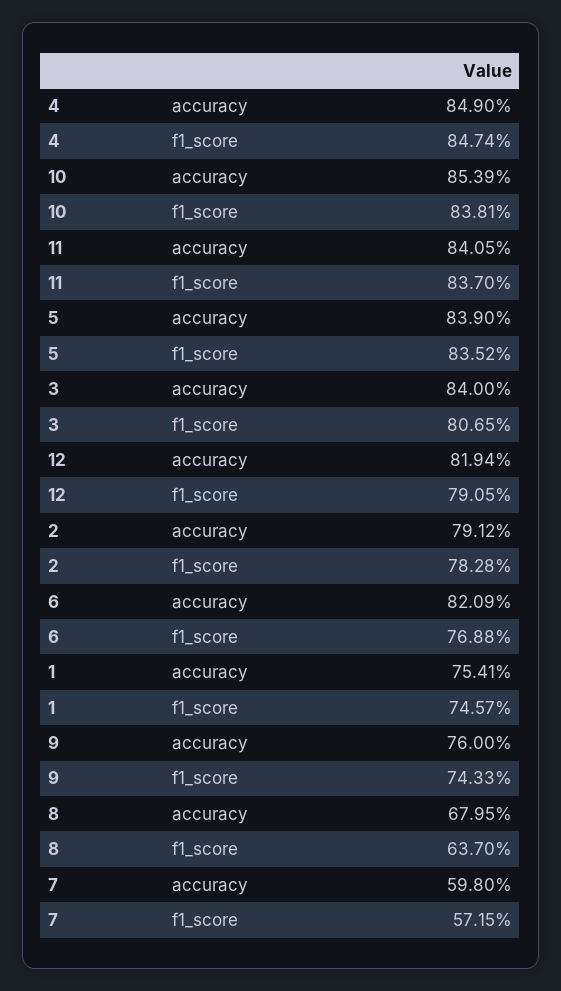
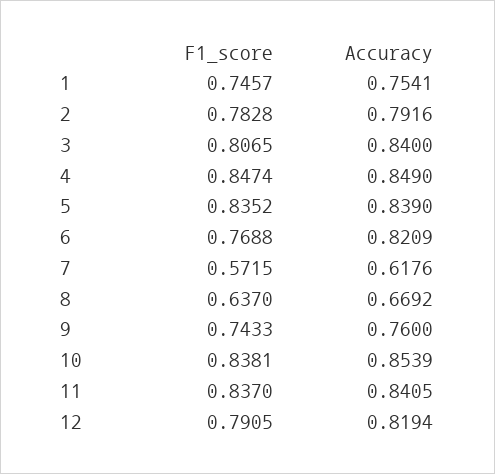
2, accuracy: 0.7912 -> 0.7916
8, accuracy: 0.6795 -> 0.6692
7, accuracy: 0.598 -> 0.6176

